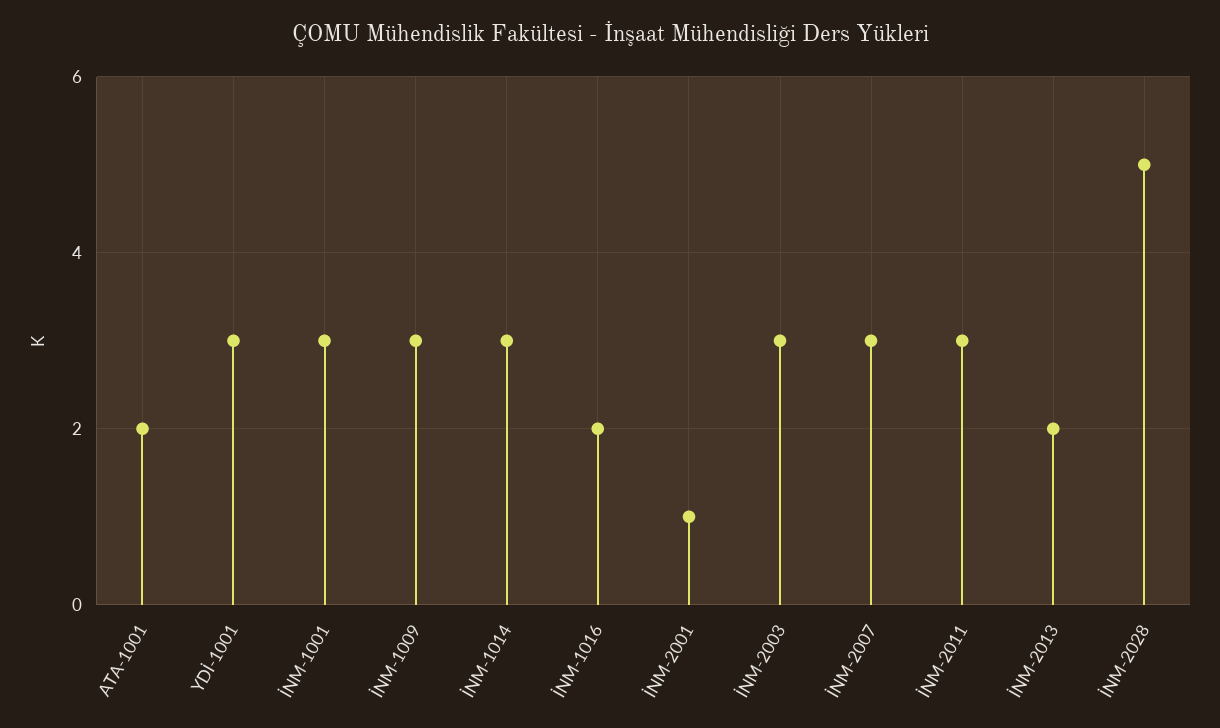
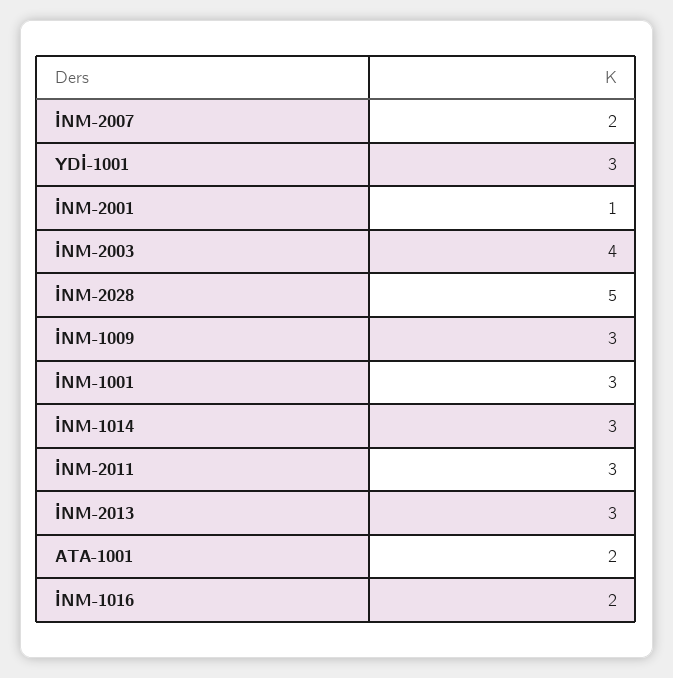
İNM-2003: 3 -> 4
İNM-2007: 3 -> 2
İNM-2013: 2 -> 3

